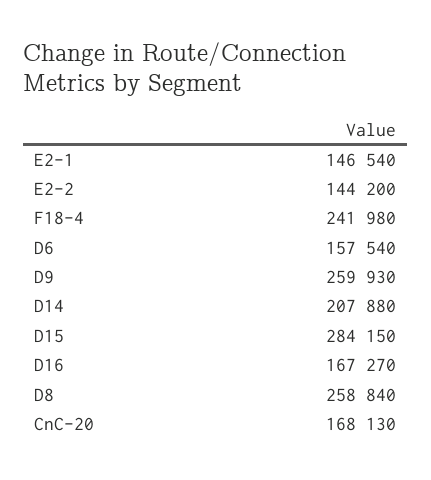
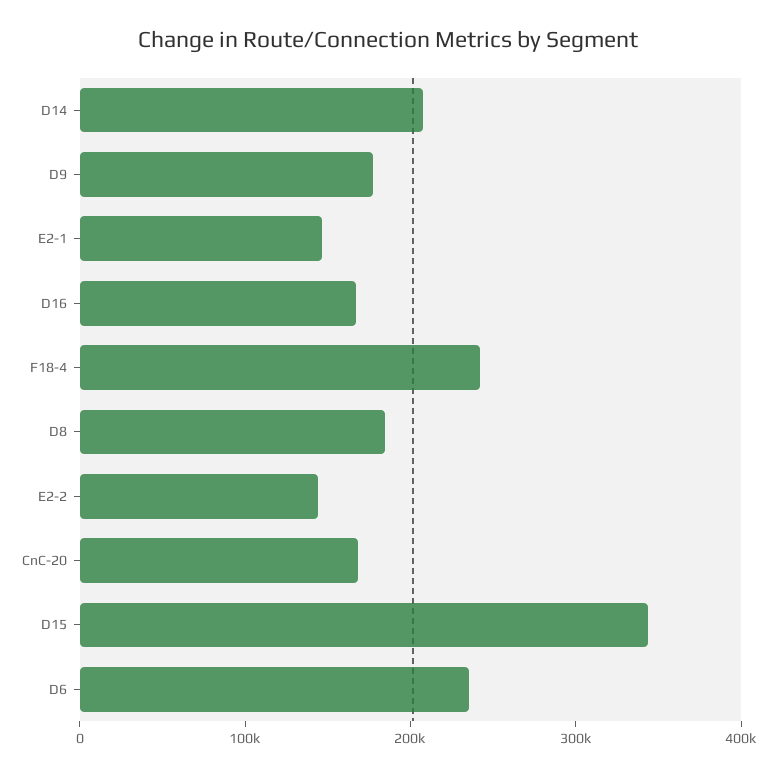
D6: 157540 -> 240000
D9: 259930 -> 180000
D15: 284150 -> 340000
D8: 258840 -> 180000

